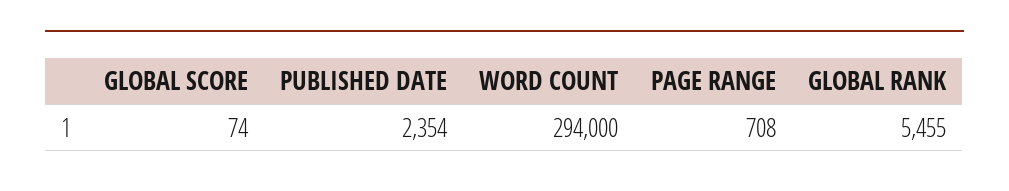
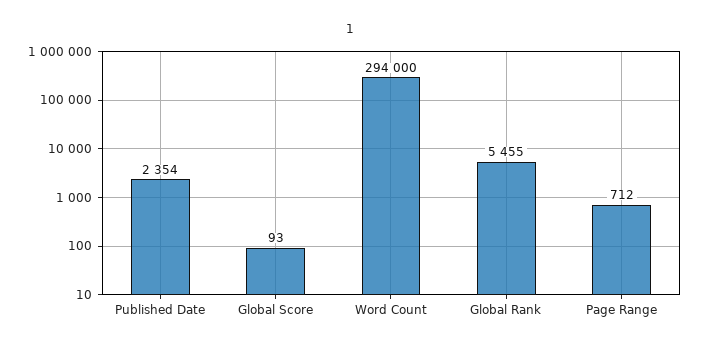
GLOBAL SCORE: 74 -> 93
PAGE RANGE: 708 -> 712

